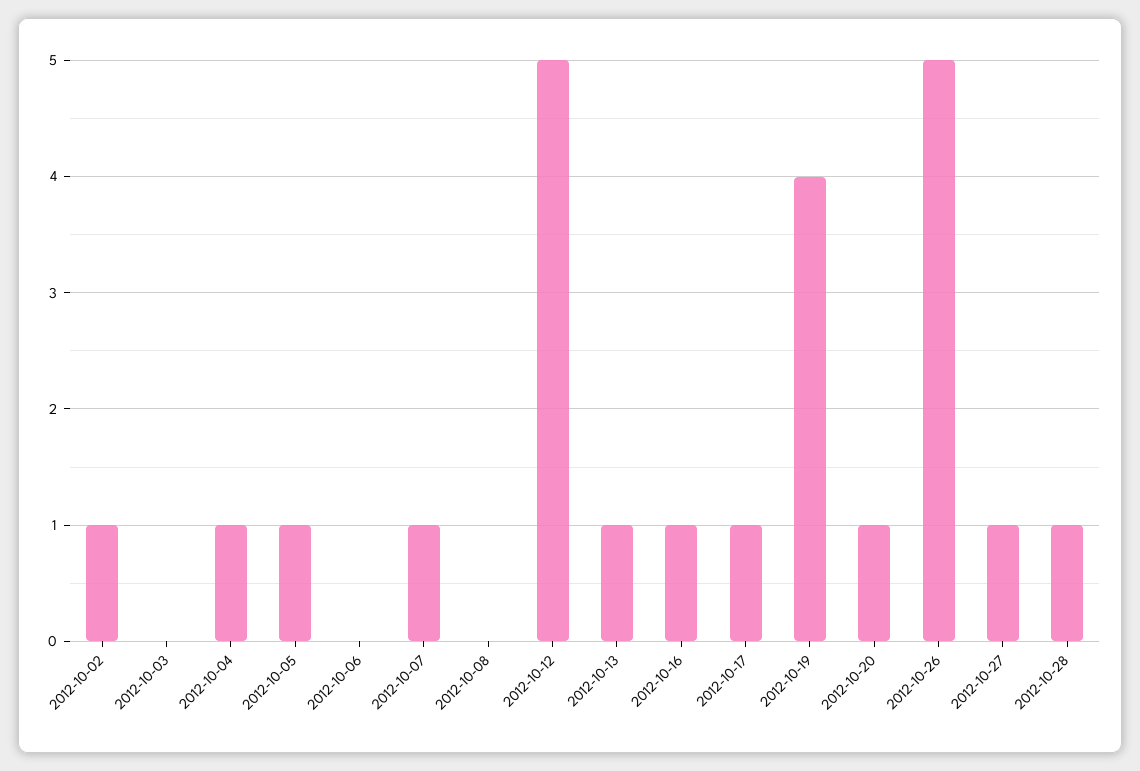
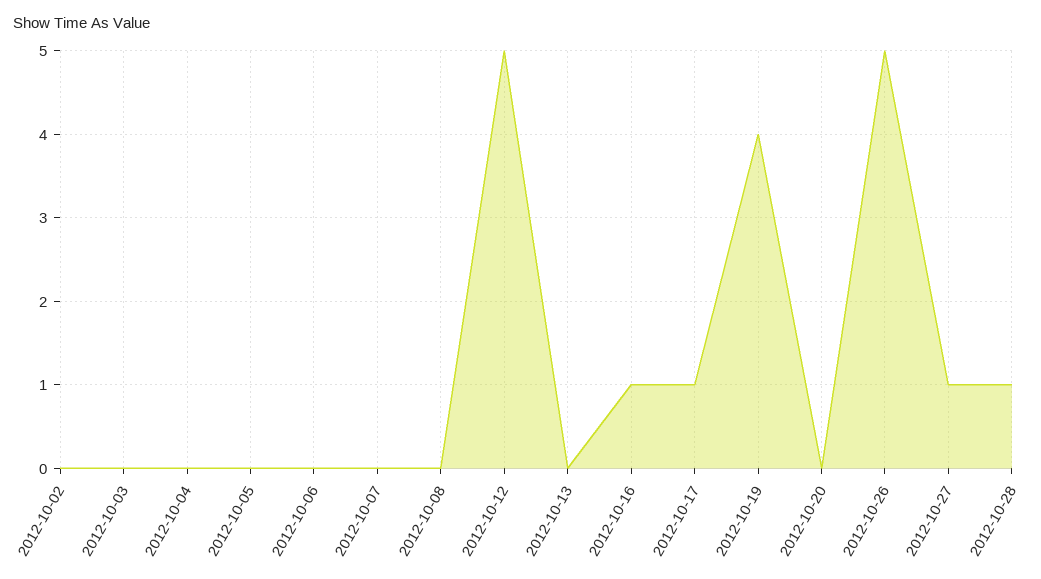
2012-10-02: 1 -> 0
2012-10-04: 1 -> 0
2012-10-05: 1 -> 0
2012-10-07: 1 -> 0
2012-10-13: 1 -> 0
2012-10-20: 1 -> 0

